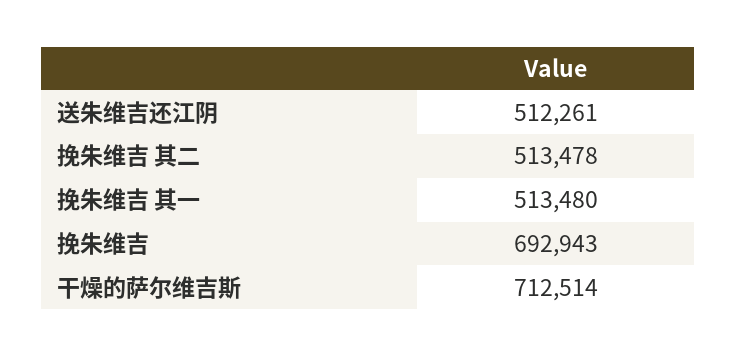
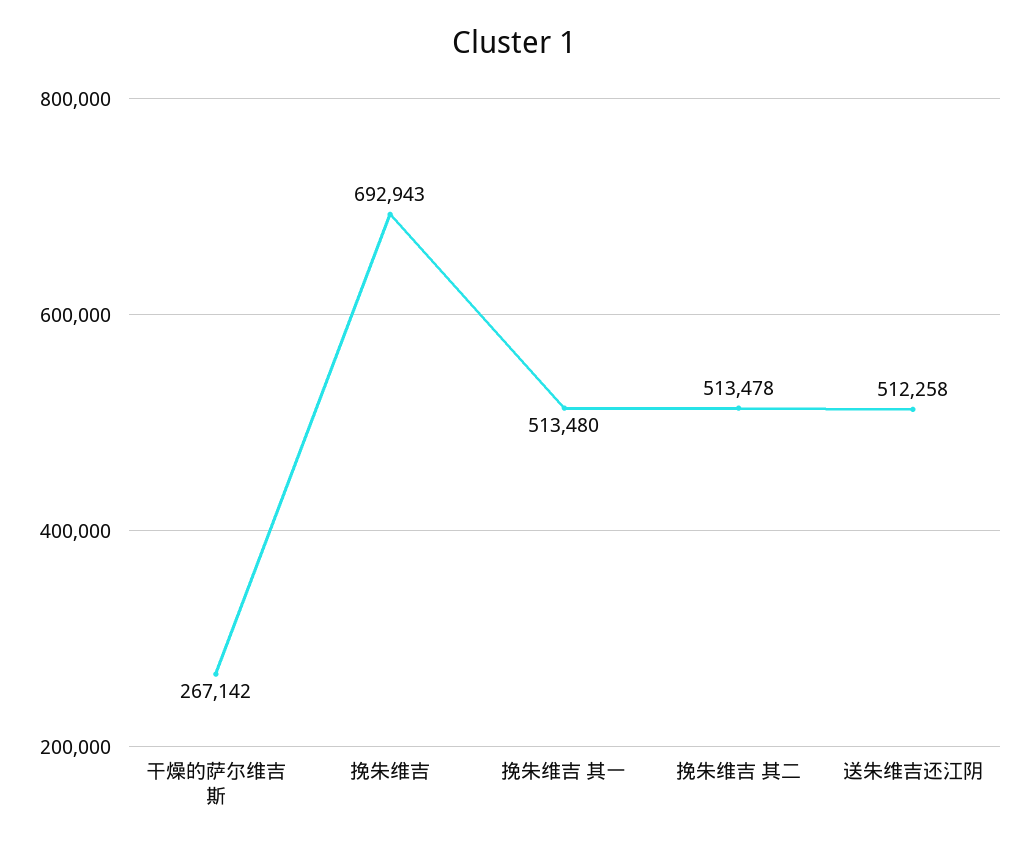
送朱维吉还江阴: 512261 -> 512258
干燥的萨尔维吉斯: 712514 -> 267142

